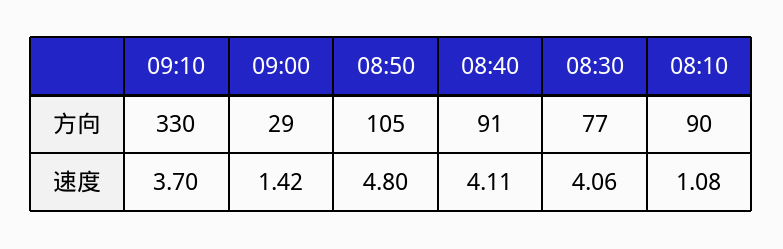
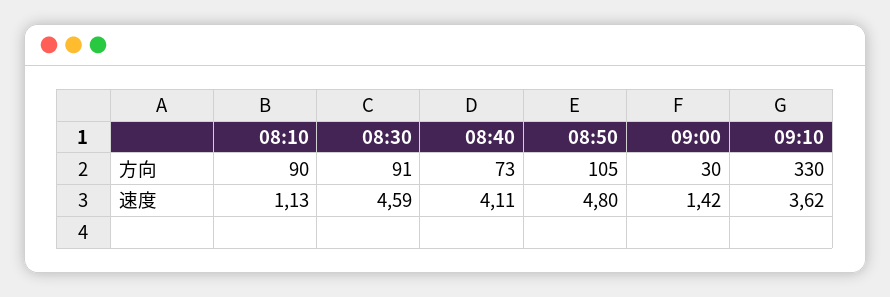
09:00, 方向: 29 -> 30
08:40, 方向: 91 -> 73
08:30, 方向: 77 -> 91
09:10, 速度: 3.7 -> 3.62
08:30, 速度: 4.06 -> 4.59
08:10, 速度: 1.08 -> 1.13

